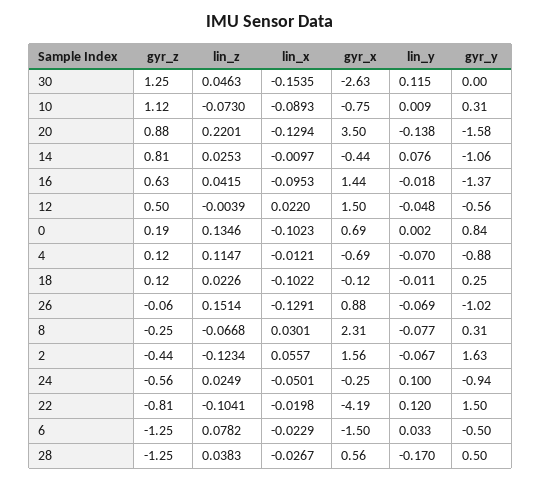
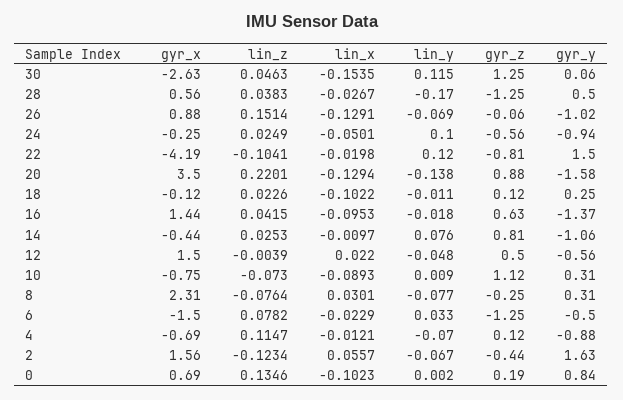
gyr_y, 30: 0 -> 0.06
lin_z, 8: -0.0668 -> -0.0764

